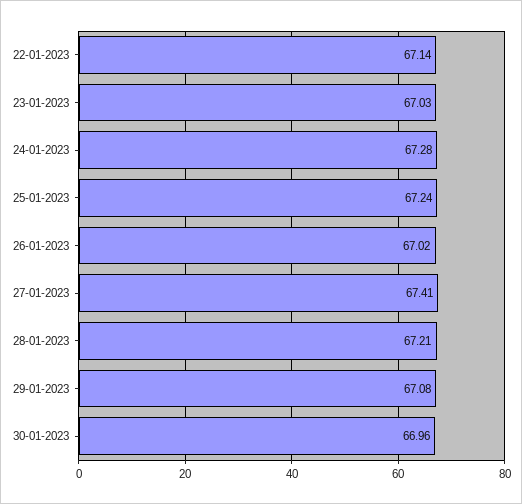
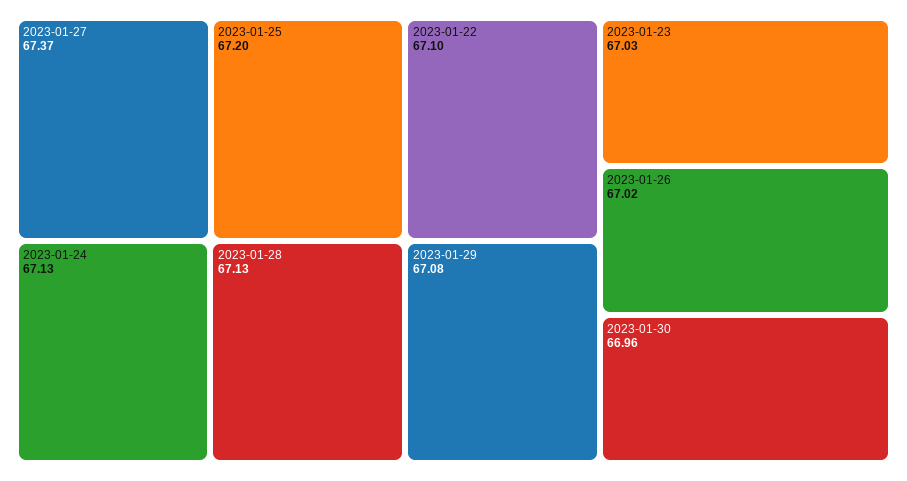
22-01-2023: 67.14 -> 67.1
24-01-2023: 67.28 -> 67.13
25-01-2023: 67.24 -> 67.2
27-01-2023: 67.41 -> 67.37
28-01-2023: 67.21 -> 67.13

